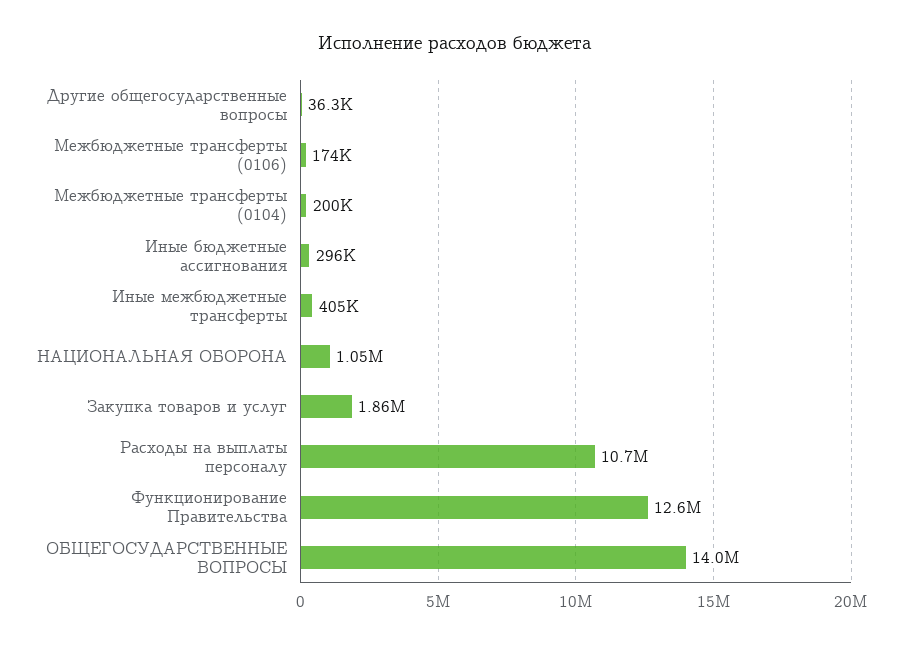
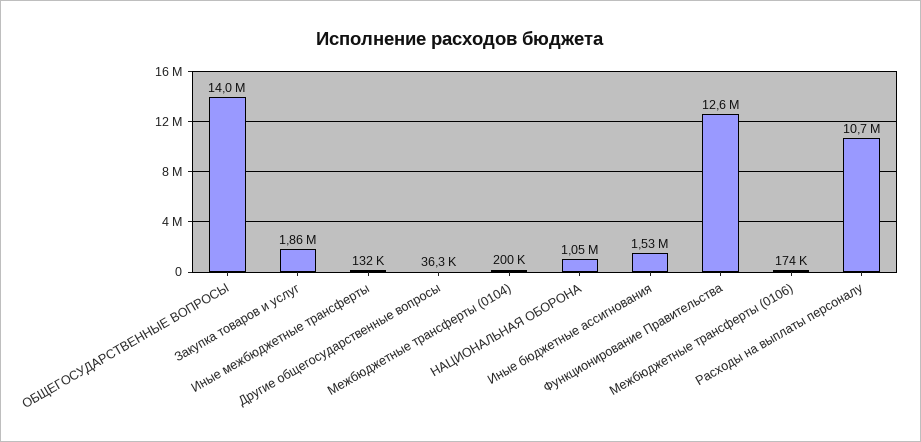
Иные бюджетные ассигнования: 296000 -> 1530000
Иные межбюджетные трансферты: 405000 -> 132000

